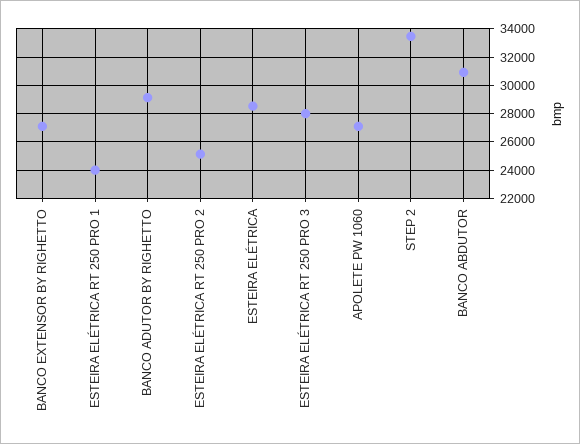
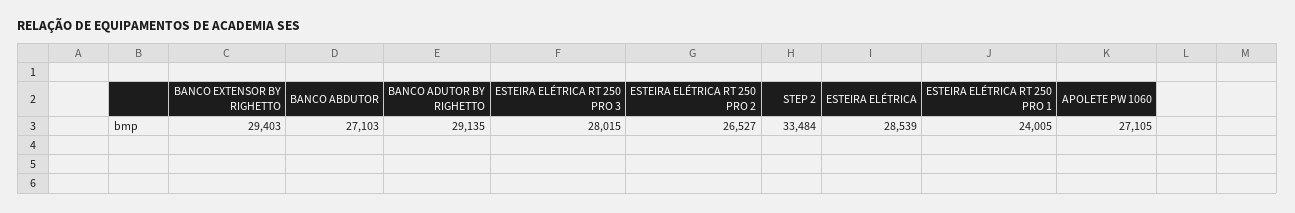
BANCO EXTENSOR BY RIGHETTO: 27000 -> 29403
ESTEIRA ELÉTRICA RT 250 PRO 2: 25000 -> 26527
BANCO ABDUTOR: 31000 -> 27103

